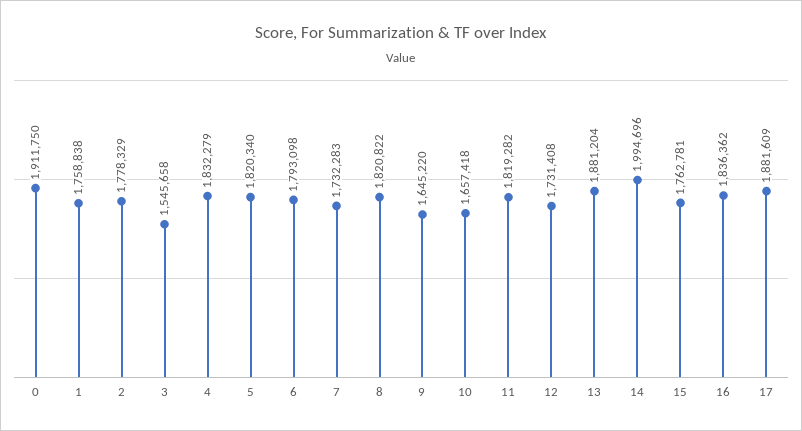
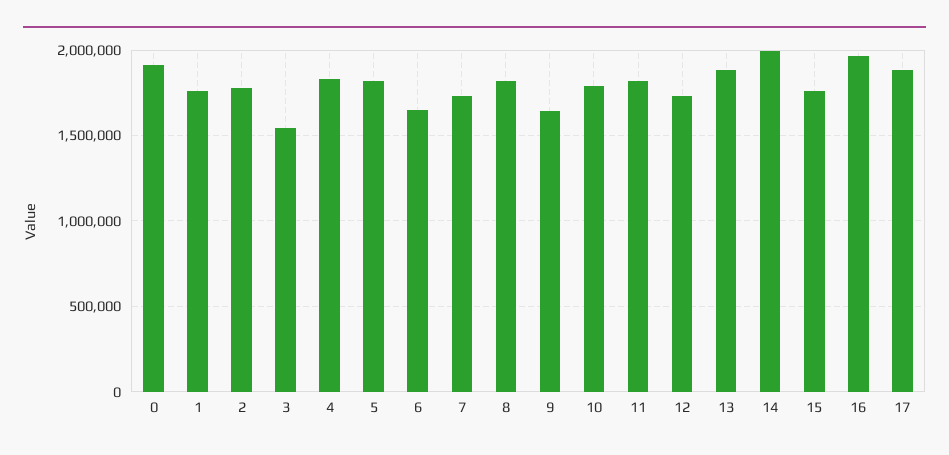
6: 1793098 -> 1650000
10: 1657418 -> 1800000
16: 1836362 -> 1950000

